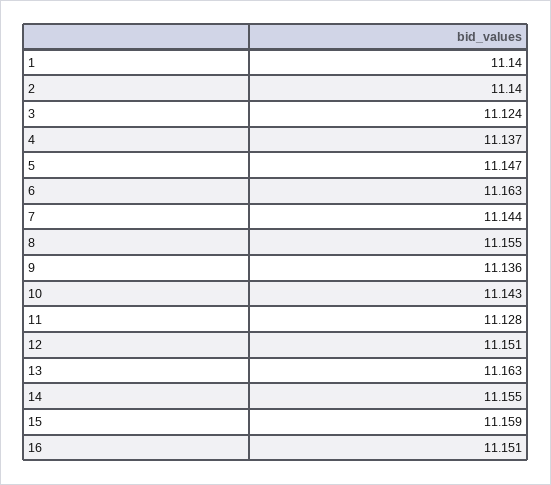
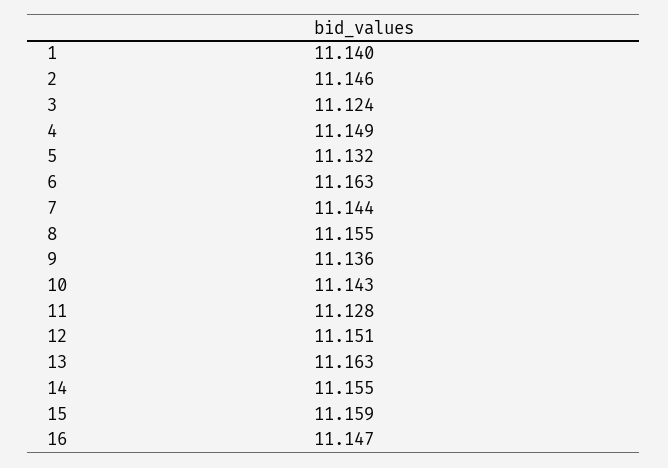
2: 11.14 -> 11.146
4: 11.137 -> 11.149
5: 11.147 -> 11.132
16: 11.151 -> 11.147

